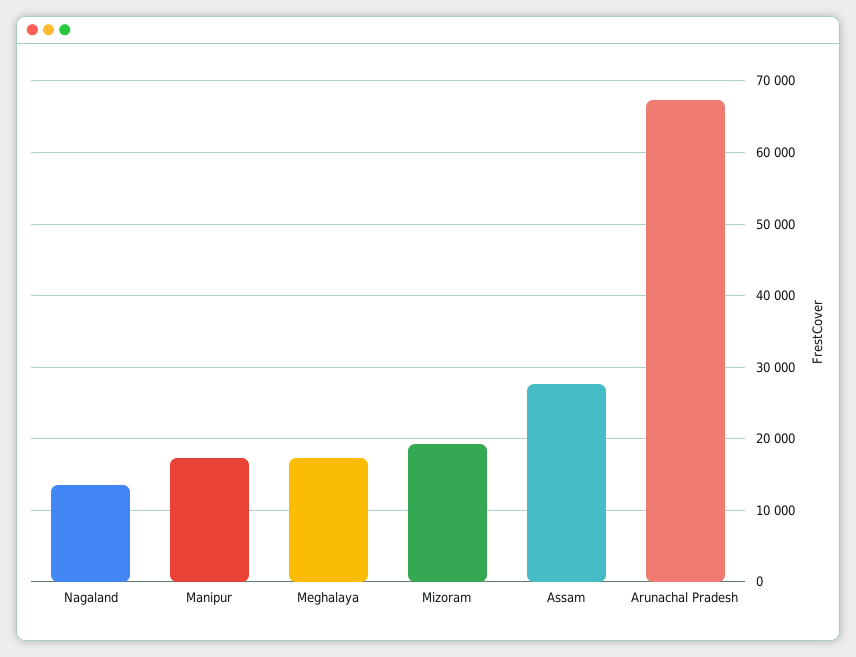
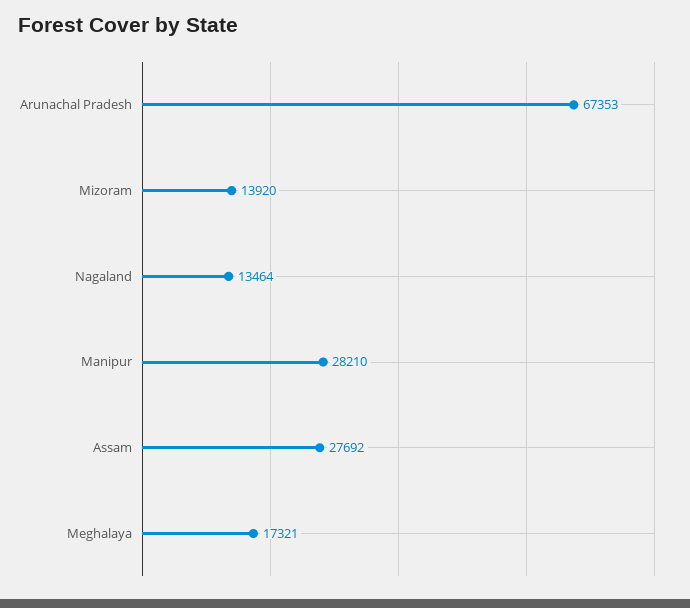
Manipur: 17000 -> 28210
Mizoram: 19000 -> 13920

